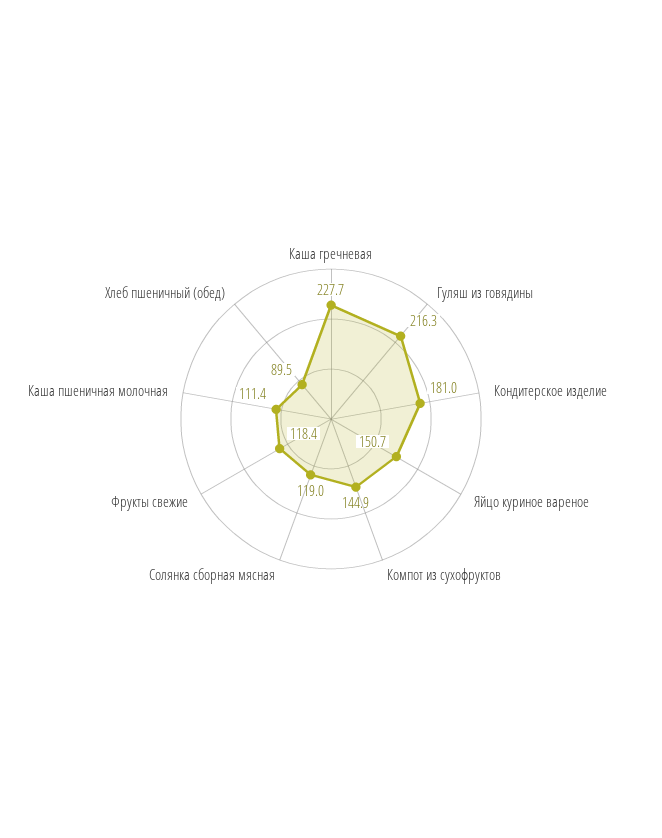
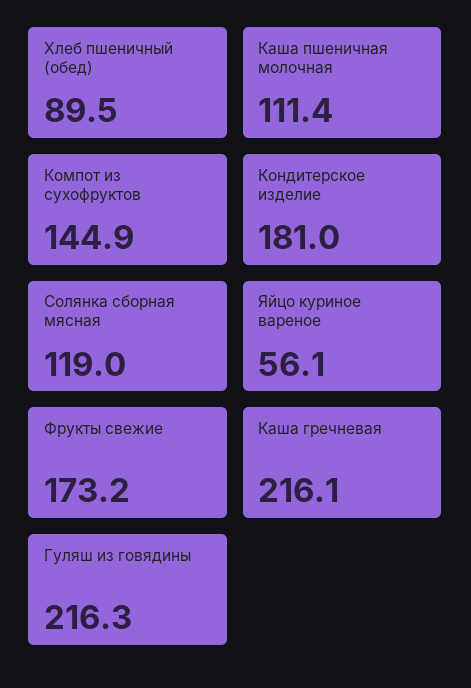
Каша гречневая: 227.7 -> 216.1
Яйцо куриное вареное: 150.7 -> 56.1
Фрукты свежие: 118.4 -> 173.2

